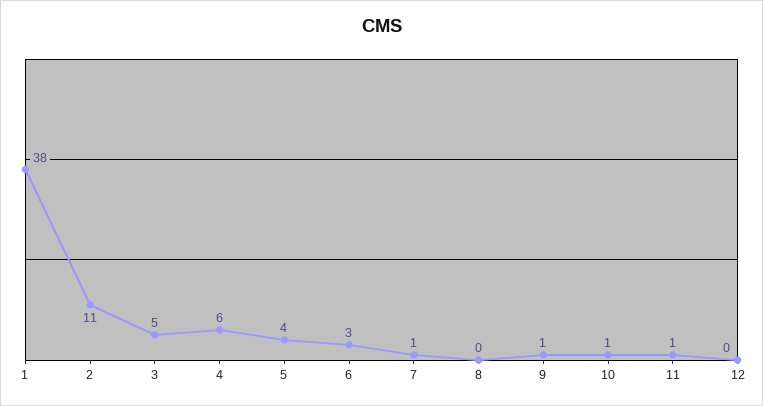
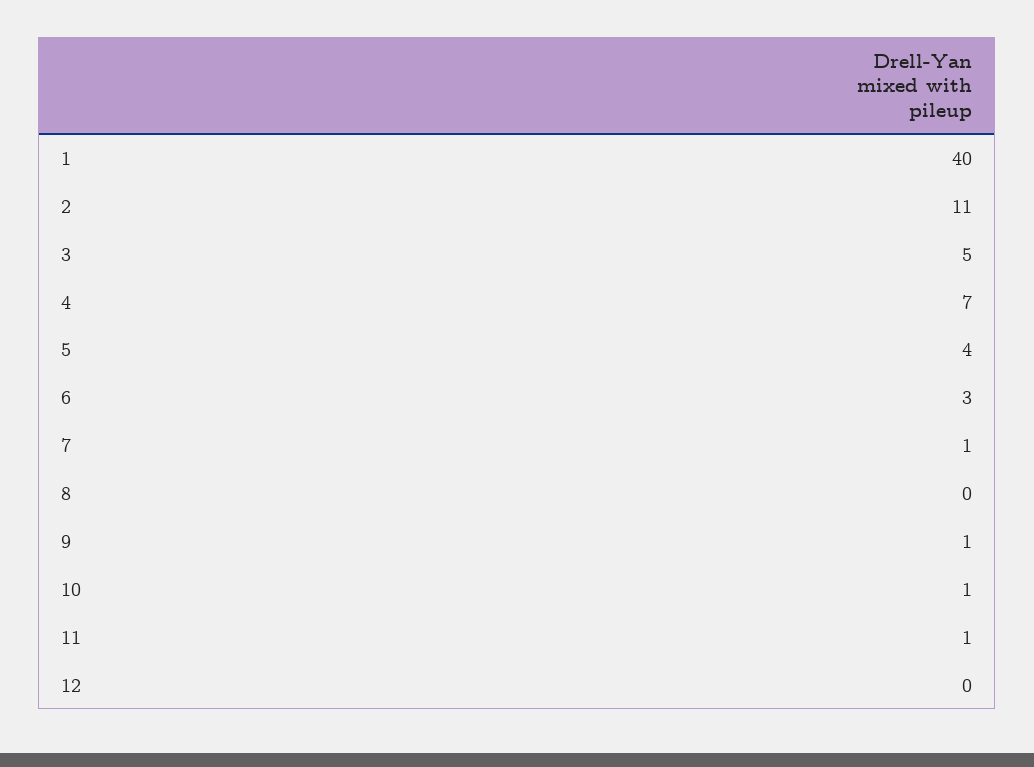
1: 38 -> 40
4: 6 -> 7

